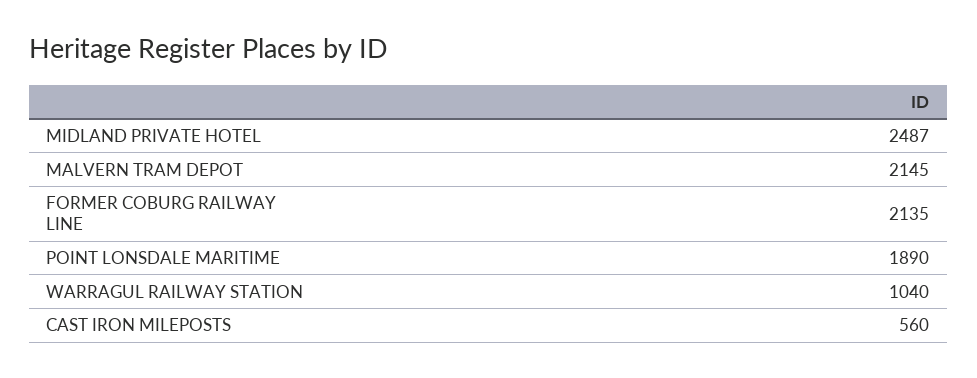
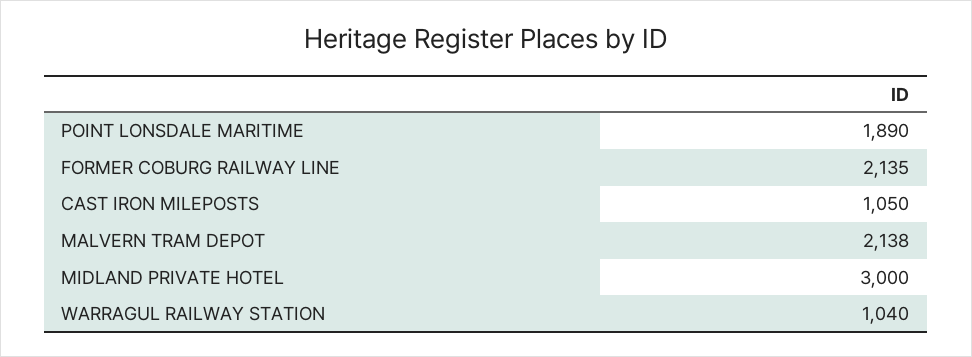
MIDLAND PRIVATE HOTEL: 2487 -> 3000
MALVERN TRAM DEPOT: 2145 -> 2138
CAST IRON MILEPOSTS: 560 -> 1050

